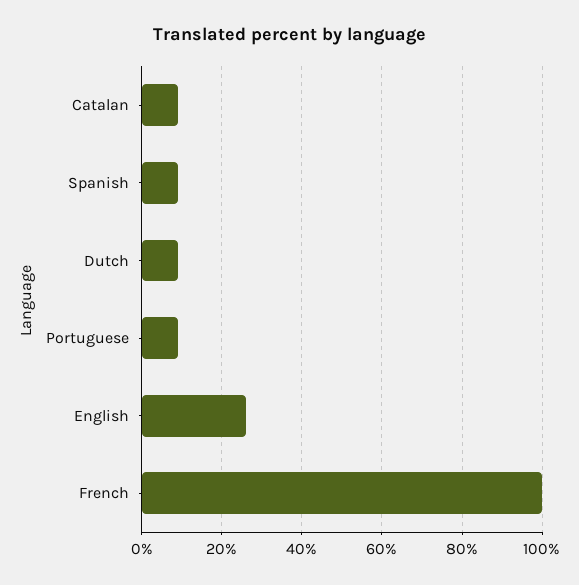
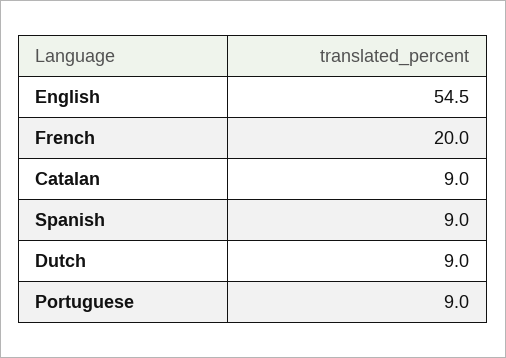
English: 25 -> 54.5
French: 100 -> 20

